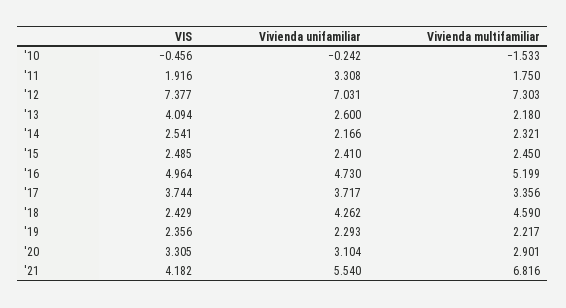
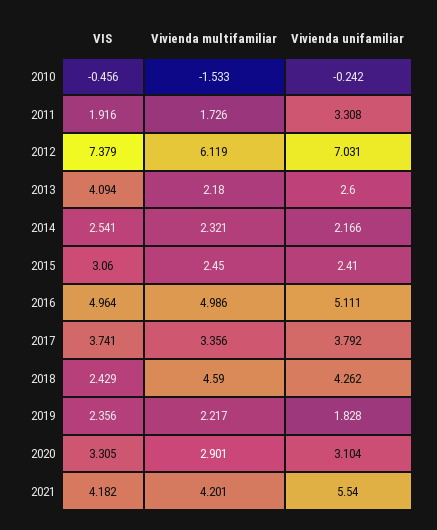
Vivienda multifamiliar, '11: 1.75 -> 1.726
VIS, '12: 7.377 -> 7.379
Vivienda multifamiliar, '12: 7.303 -> 6.119
VIS, '15: 2.485 -> 3.06
Vivienda unifamiliar, '16: 4.73 -> 5.111
Vivienda multifamiliar, '16: 5.199 -> 4.986
VIS, '17: 3.744 -> 3.741
Vivienda unifamiliar, '17: 3.717 -> 3.792
Vivienda unifamiliar, '19: 2.293 -> 1.828
Vivienda multifamiliar, '21: 6.816 -> 4.201

